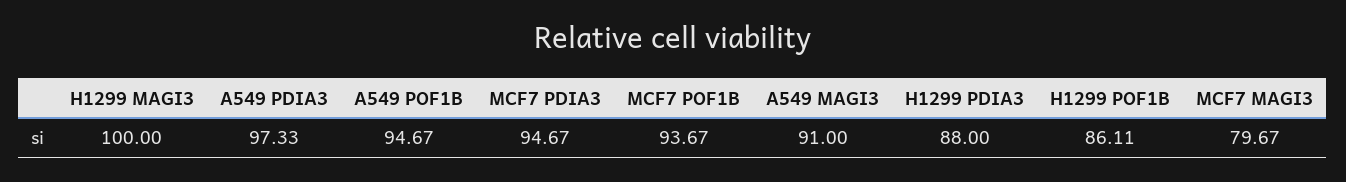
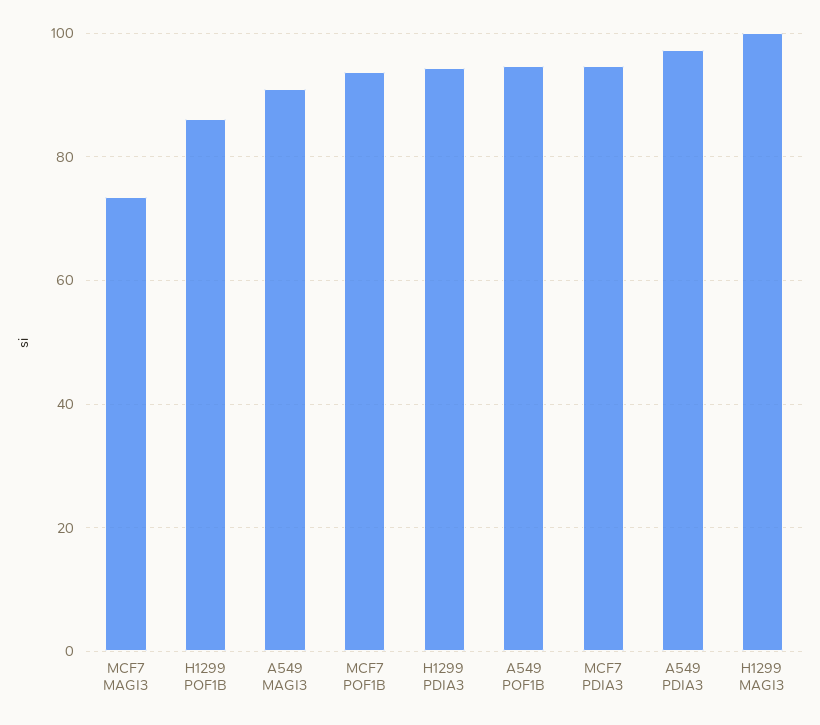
H1299 PDIA3: 88 -> 94
MCF7 MAGI3: 79.67 -> 74

